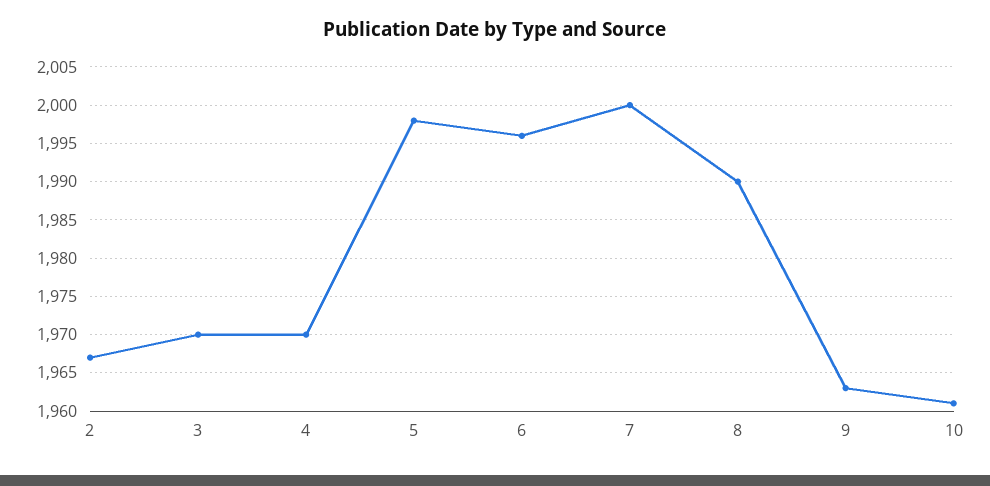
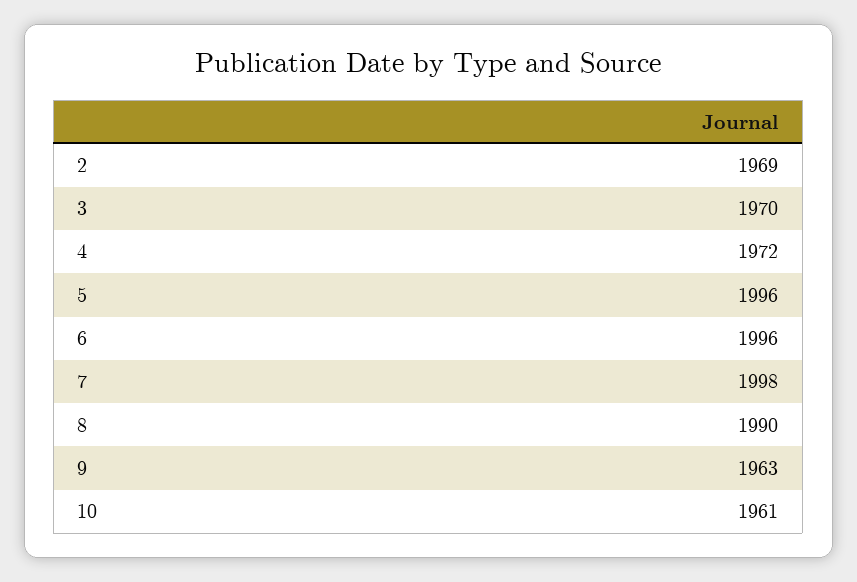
2: 1967 -> 1969
4: 1970 -> 1972
5: 1998 -> 1996
7: 2000 -> 1998

